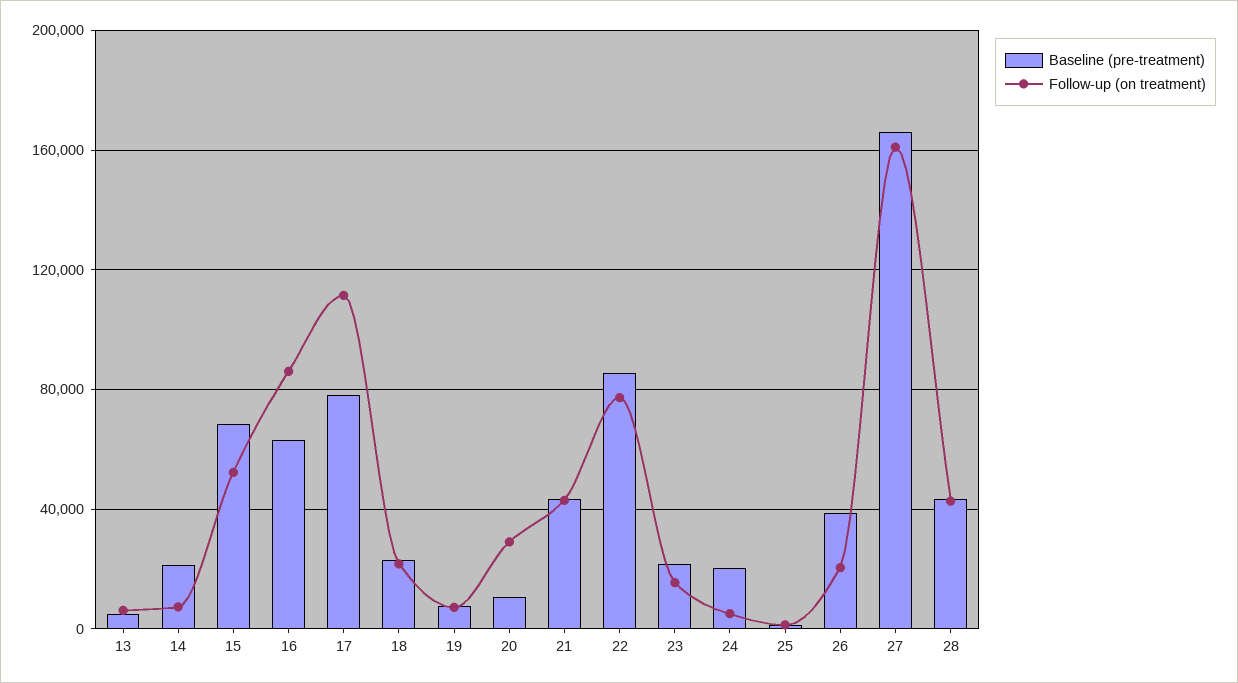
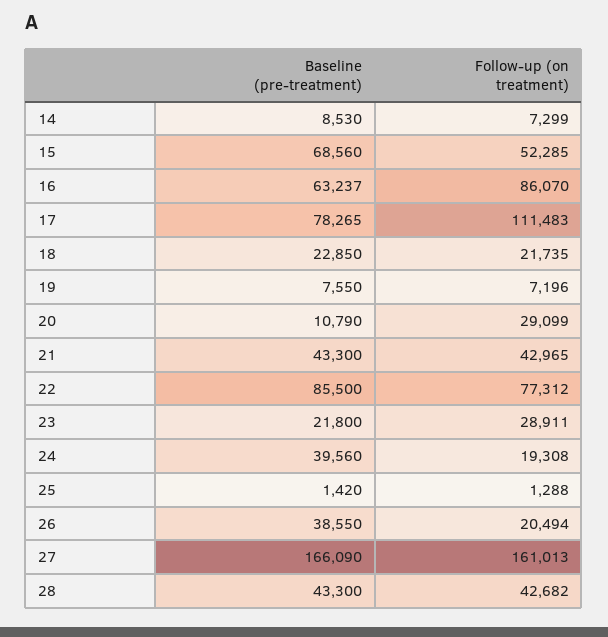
Baseline (pre-treatment), 13: 5000 -> none
Follow-up (on treatment), 13: 5000 -> none
Baseline (pre-treatment), 14: 20000 -> 8530
Follow-up (on treatment), 23: 15000 -> 28911
Baseline (pre-treatment), 24: 20000 -> 39560
Follow-up (on treatment), 24: 5000 -> 19308

